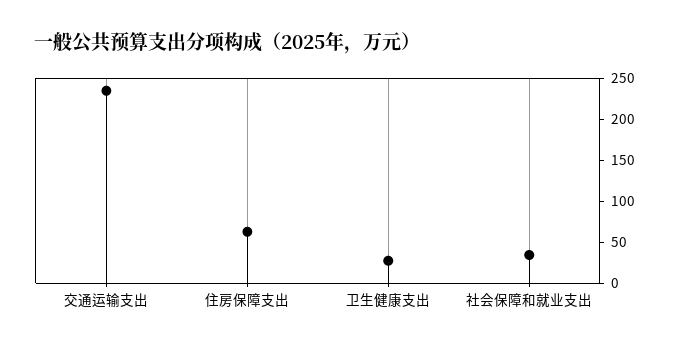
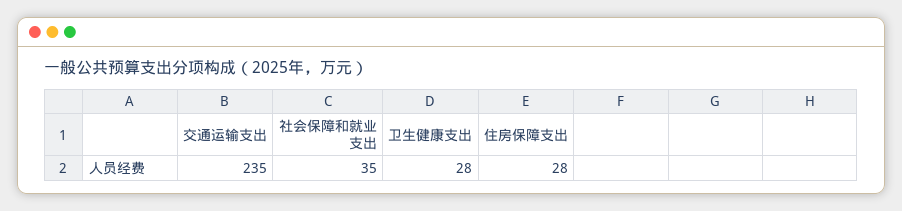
住房保障支出: 60 -> 28

